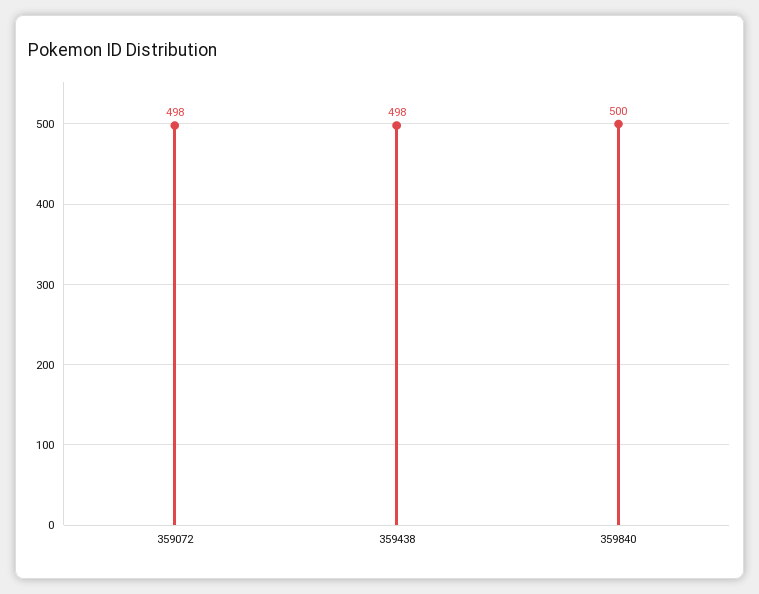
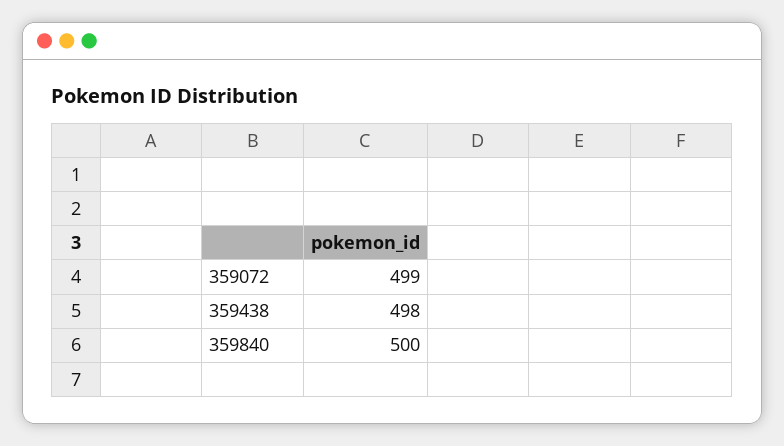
359072: 498 -> 499

